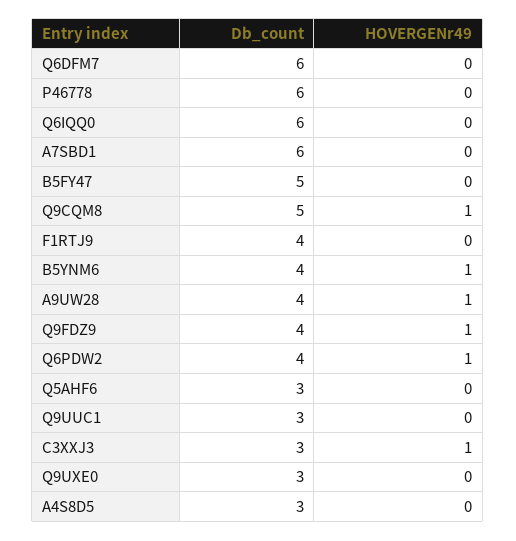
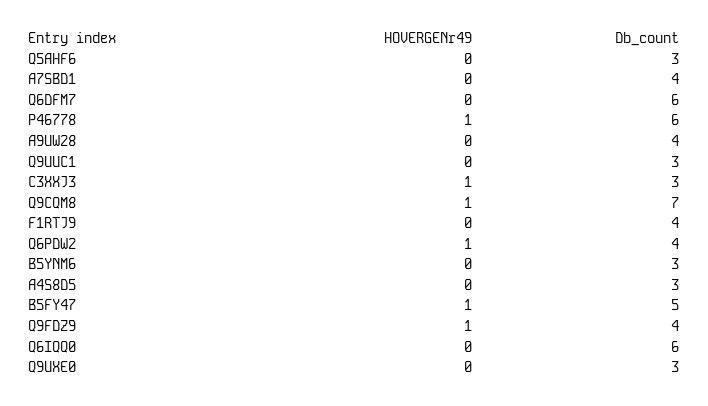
HOVERGENr49, P46778: 0 -> 1
Db_count, A7SBD1: 6 -> 4
HOVERGENr49, B5FY47: 0 -> 1
Db_count, Q9CQM8: 5 -> 7
Db_count, B5YNM6: 4 -> 3
HOVERGENr49, B5YNM6: 1 -> 0
HOVERGENr49, A9UW28: 1 -> 0

